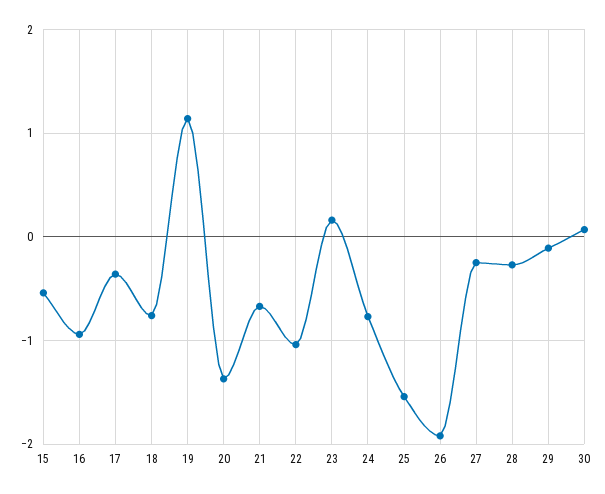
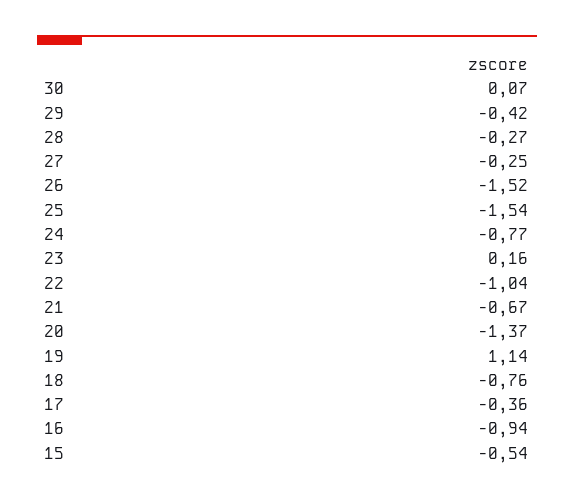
26: -1.9 -> -1.52
29: -0.1 -> -0.42

